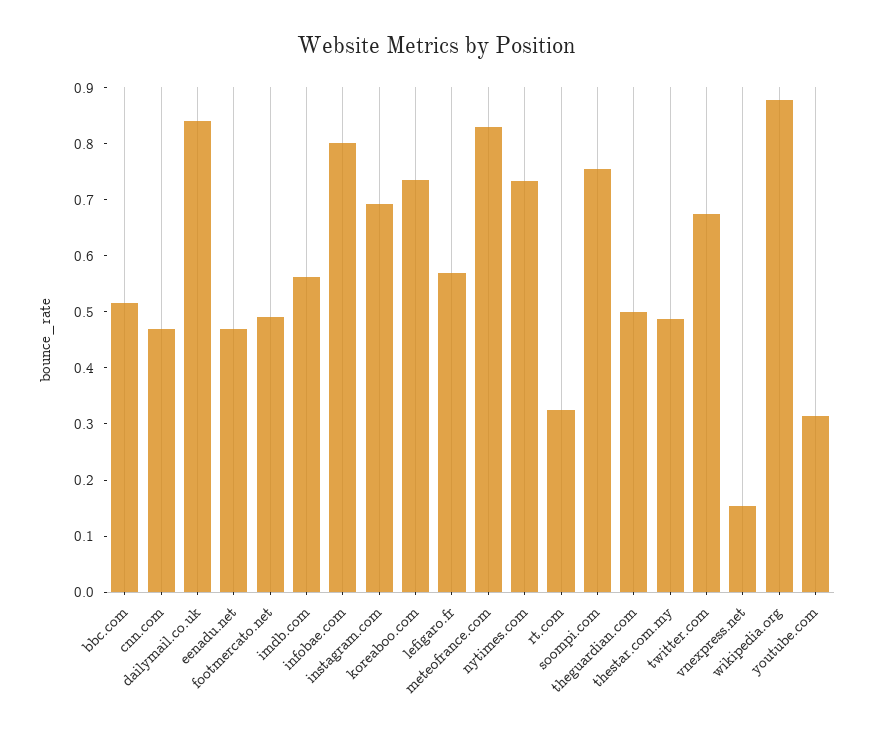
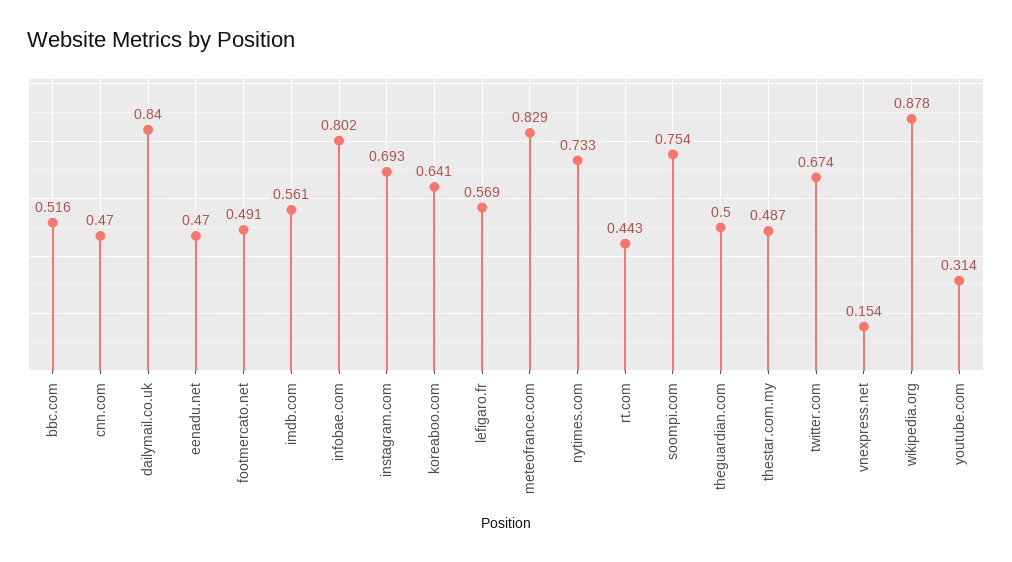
koreaboo.com: 0.74 -> 0.641
rt.com: 0.32 -> 0.443

